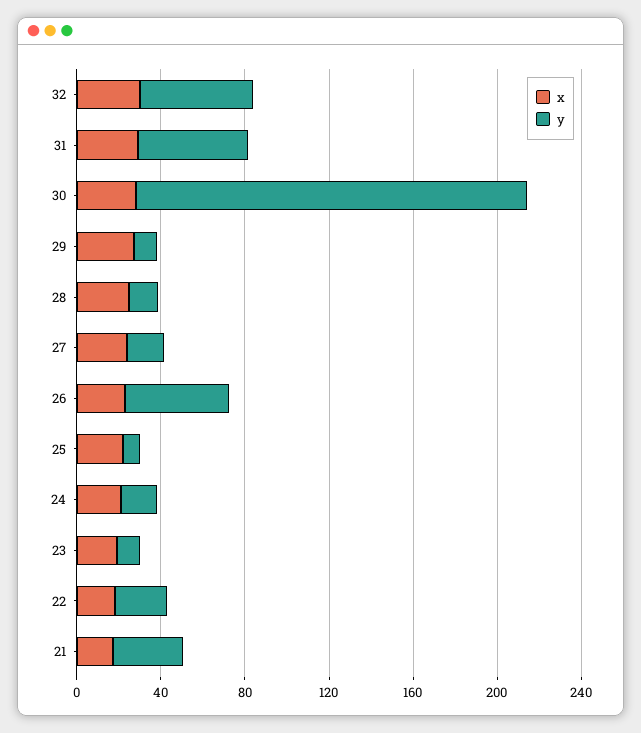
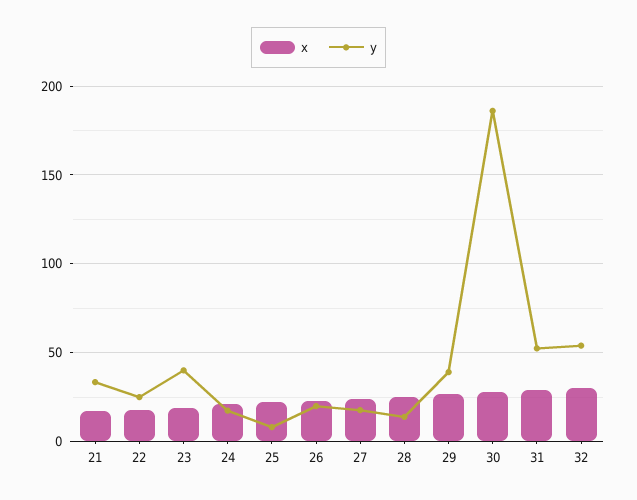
y, 29: 10 -> 40
y, 26: 50 -> 20
y, 23: 10 -> 40

